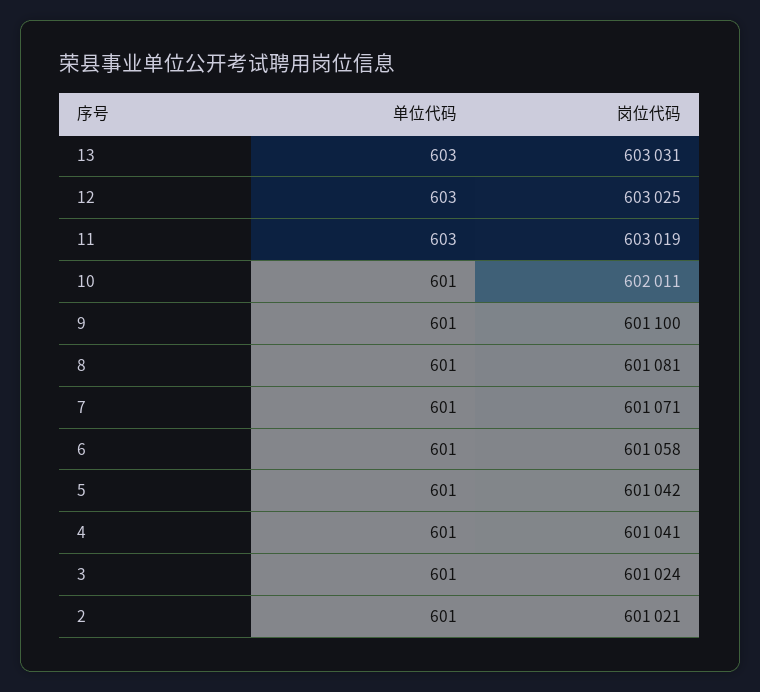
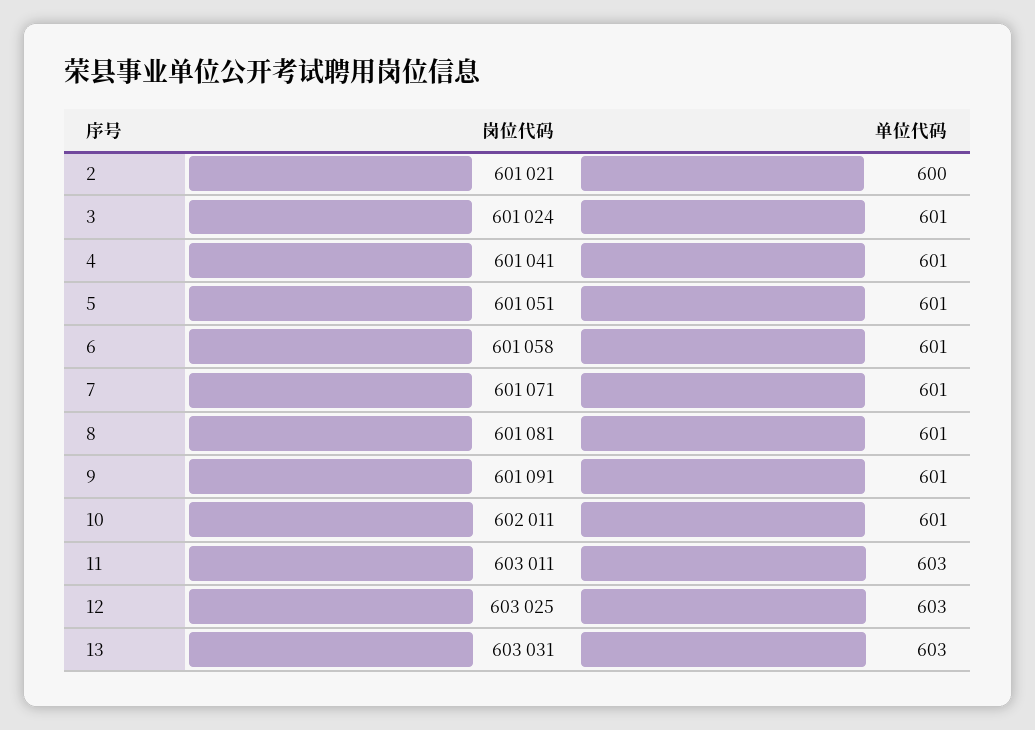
岗位代码, 11: 603019 -> 603011
岗位代码, 9: 601100 -> 601091
岗位代码, 5: 601042 -> 601051
单位代码, 2: 601 -> 600

